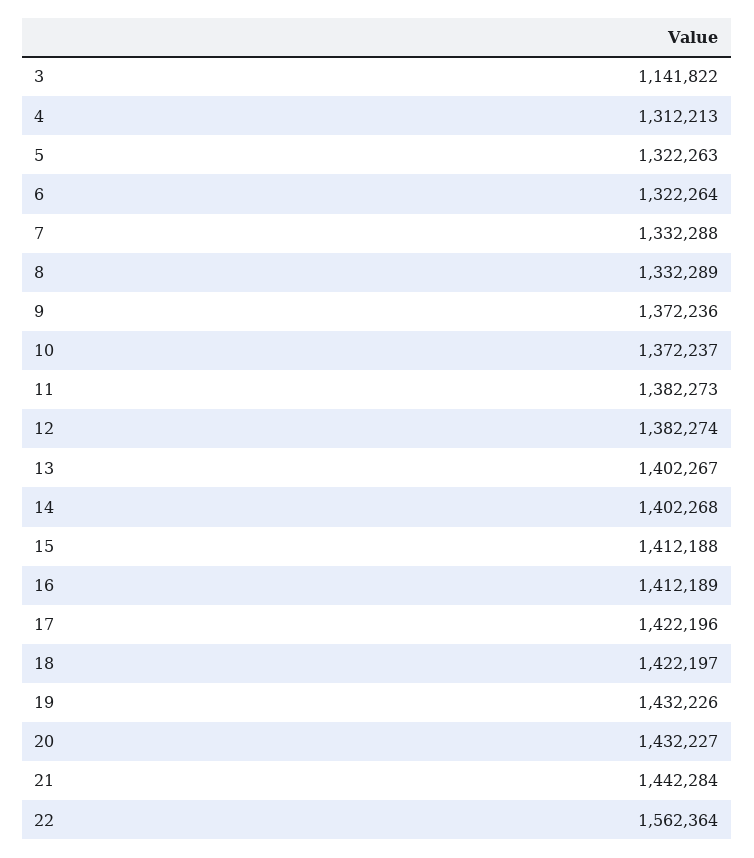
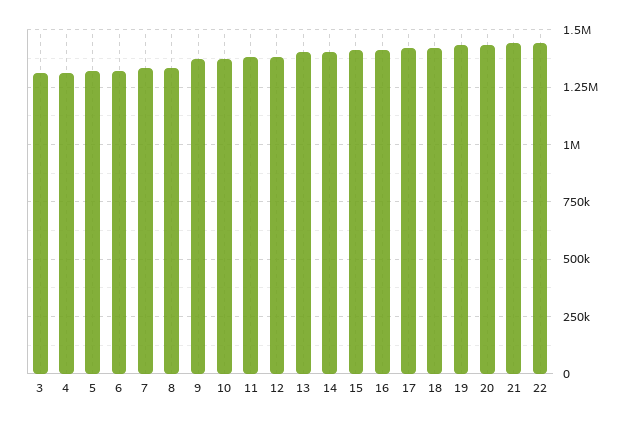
3: 1141822 -> 1300000
22: 1562364 -> 1450000

